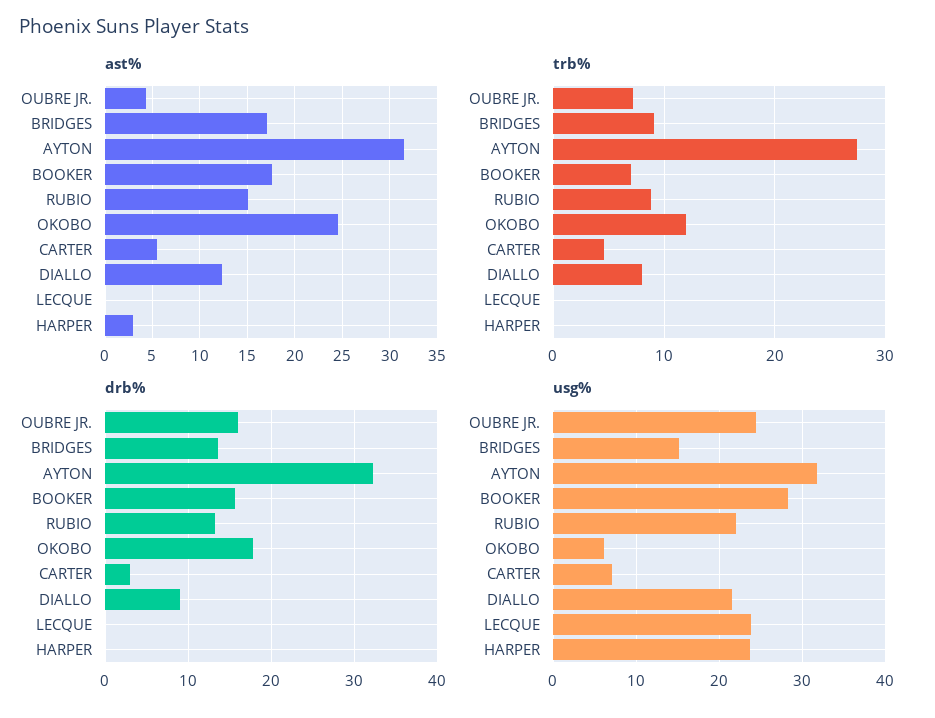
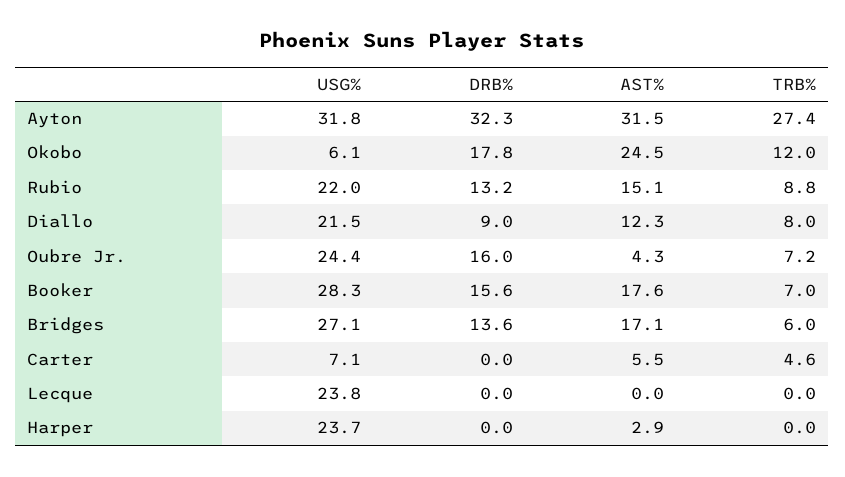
trb%, BRIDGES: 9 -> 6
drb%, CARTER: 3 -> 0
usg%, BRIDGES: 15 -> 27.1

